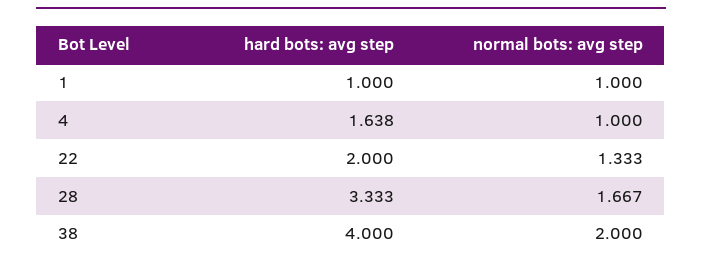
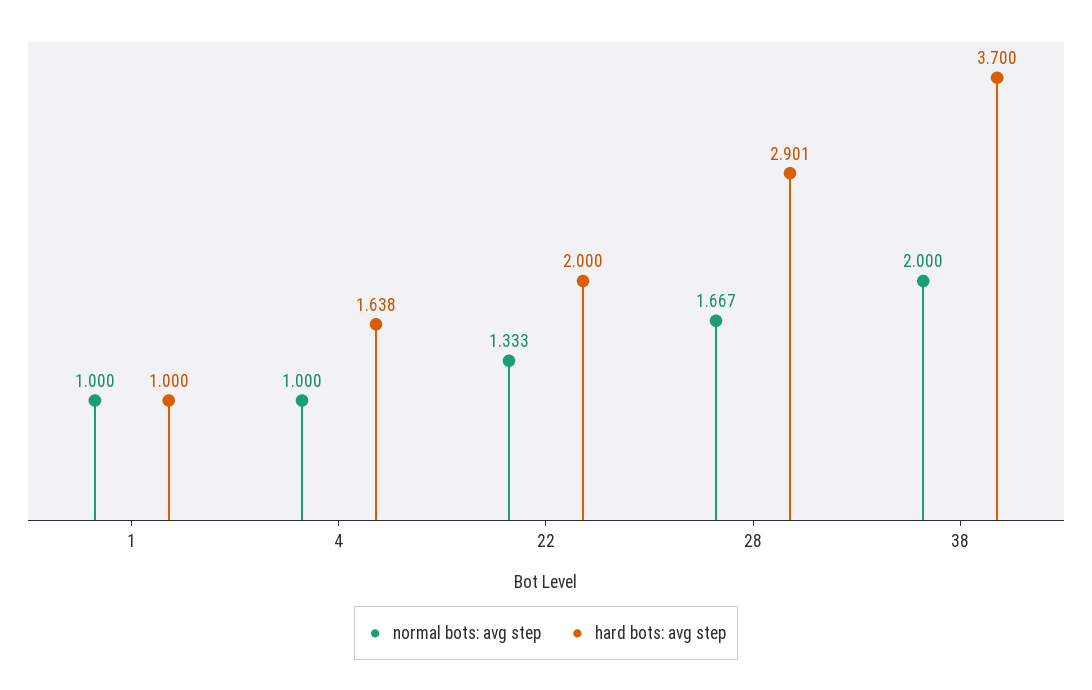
hard bots: avg step, 28: 3.333 -> 2.901
hard bots: avg step, 38: 4 -> 3.7

